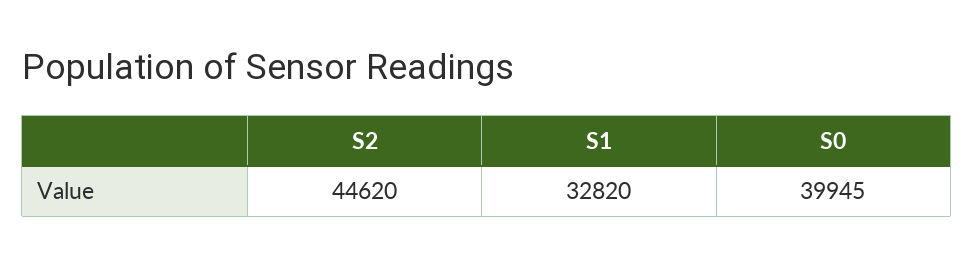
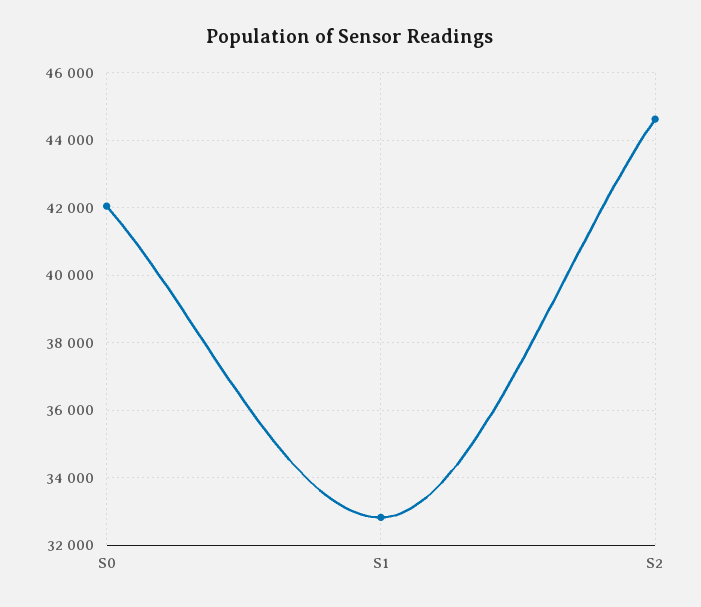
S0: 39945 -> 42000

